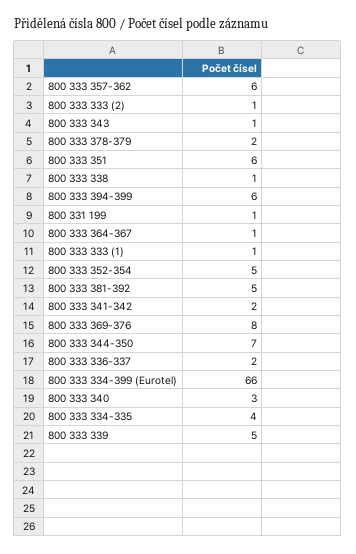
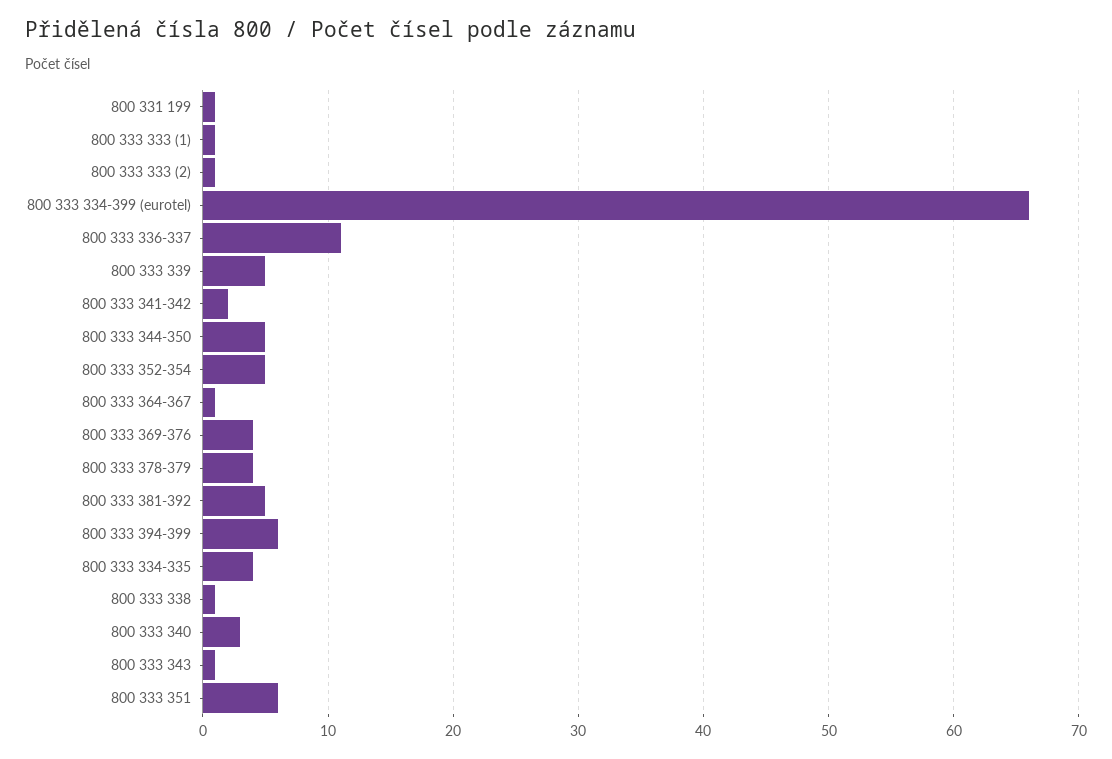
800 333 357-362: 6 -> none
800 333 378-379: 2 -> 4
800 333 369-376: 8 -> 4
800 333 344-350: 7 -> 5
800 333 336-337: 2 -> 11

